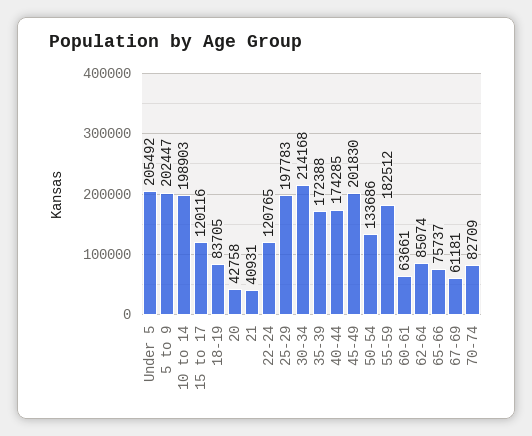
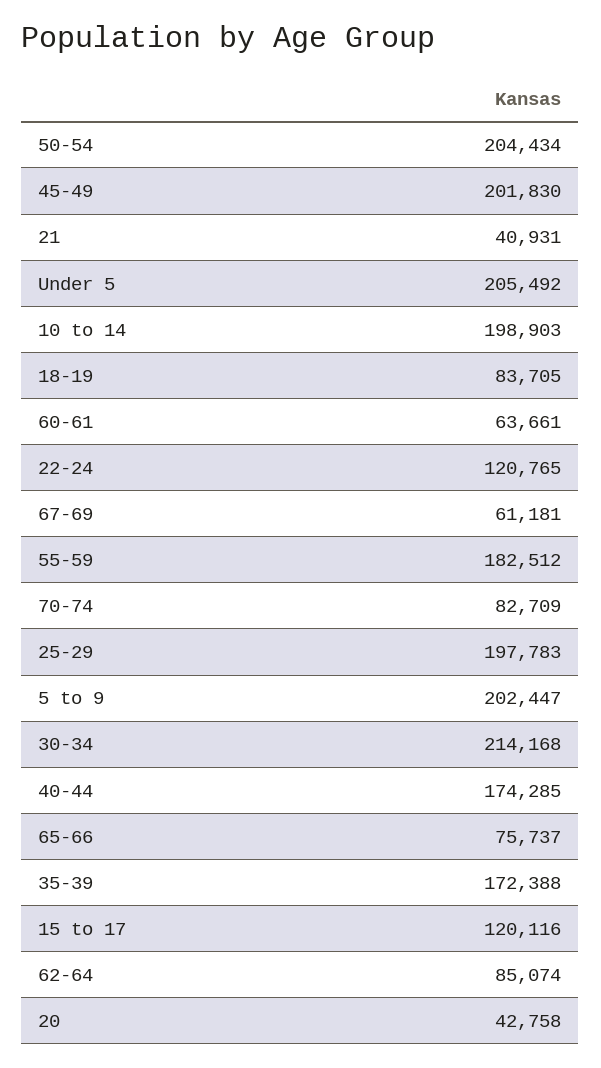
50-54: 133686 -> 204434

